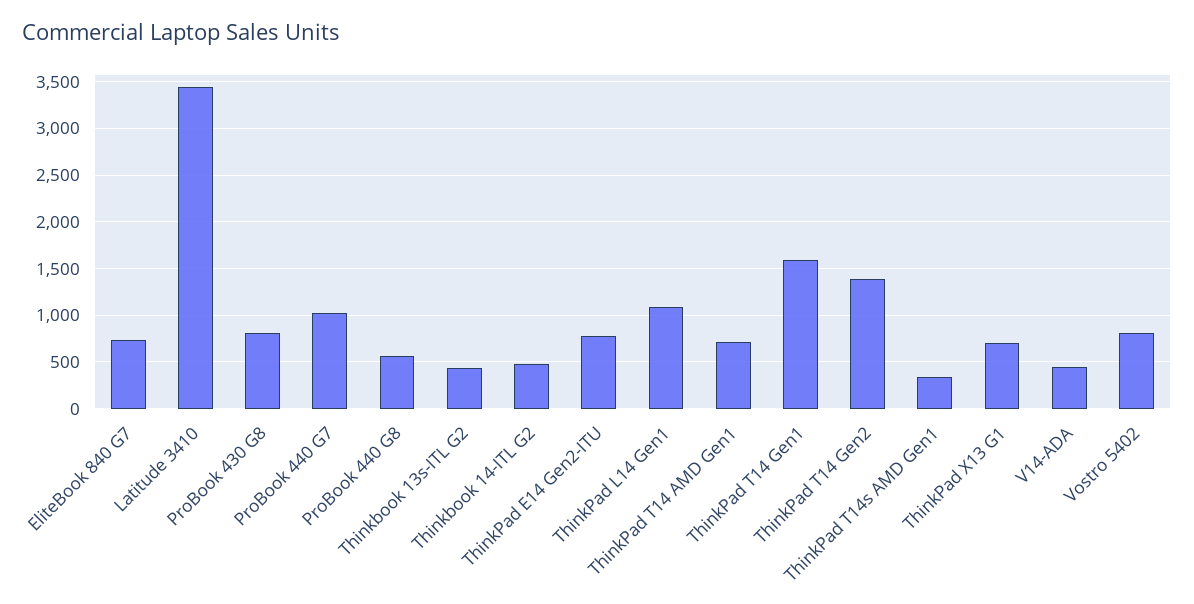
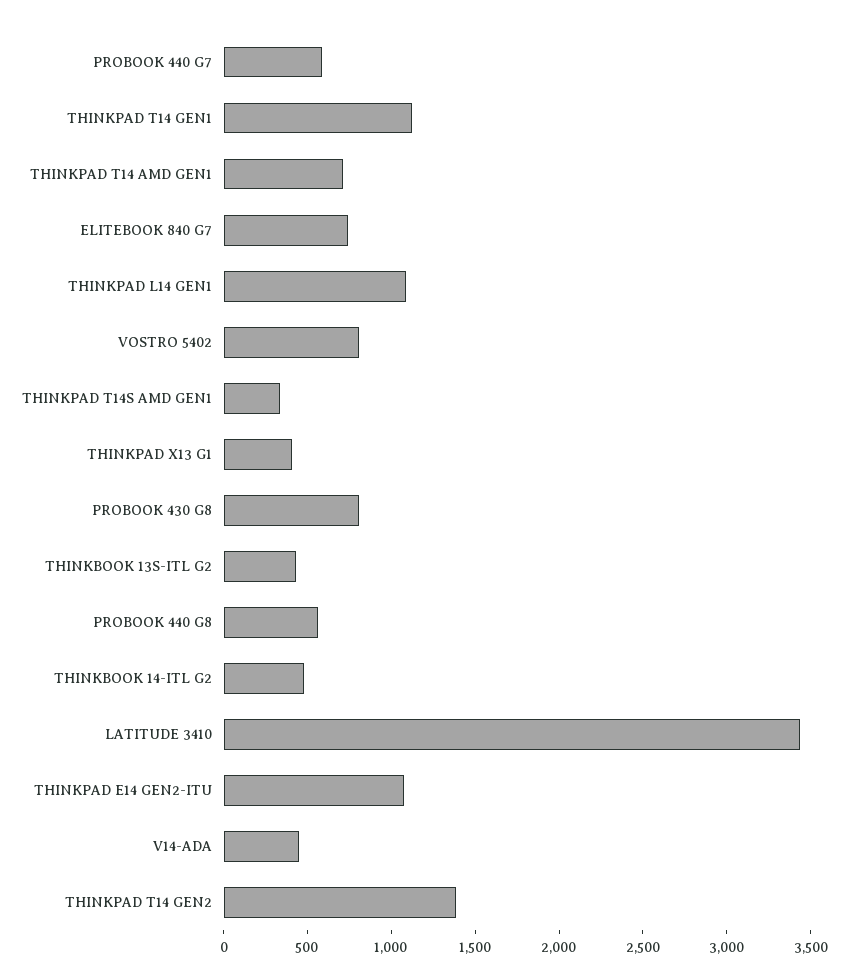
ProBook 440 G7: 1000 -> 600
ThinkPad E14 Gen2-ITU: 800 -> 1100
ThinkPad T14 Gen1: 1600 -> 1100
ThinkPad X13 G1: 700 -> 400

